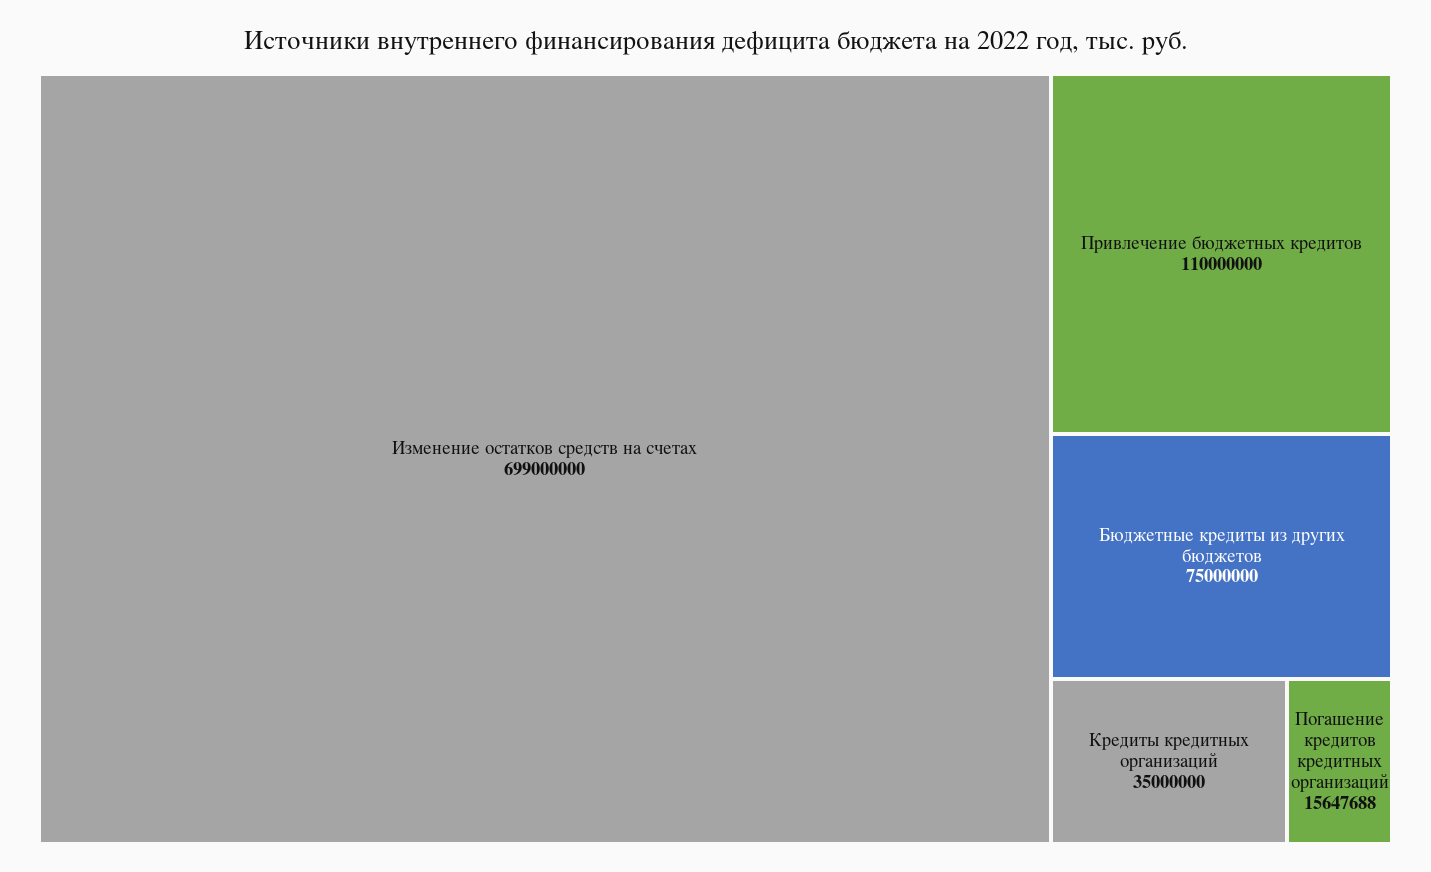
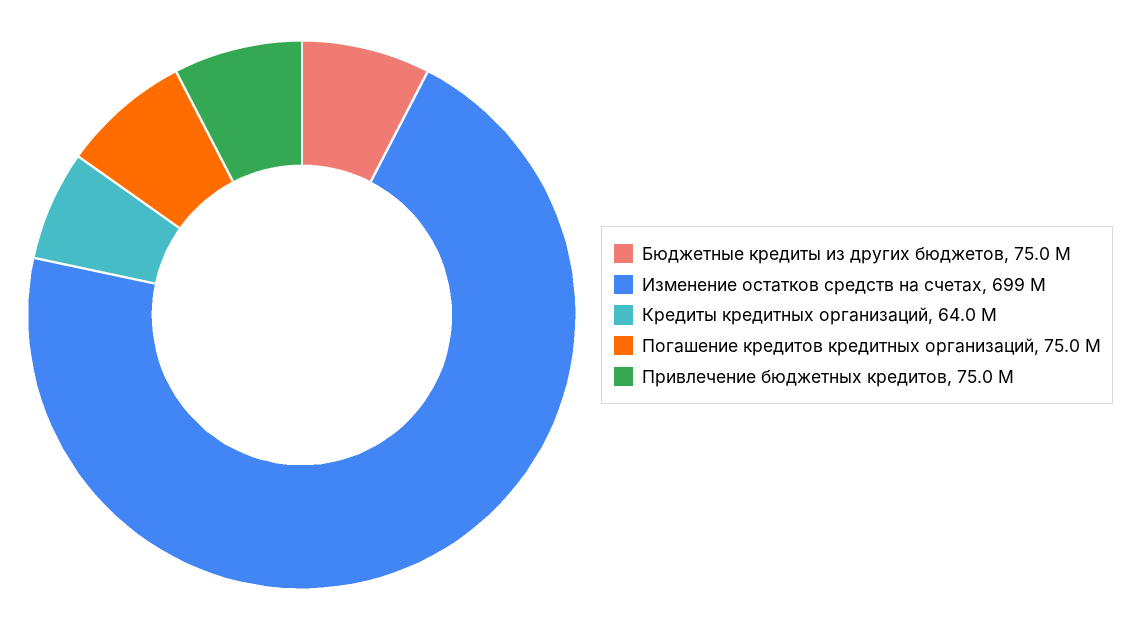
Привлечение бюджетных кредитов: 110000000 -> 75000000
Кредиты кредитных организаций: 35000000 -> 64000000
Погашение кредитов кредитных организаций: 15647688 -> 75000000

